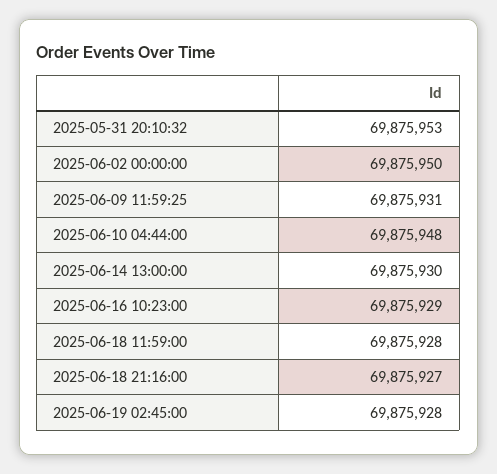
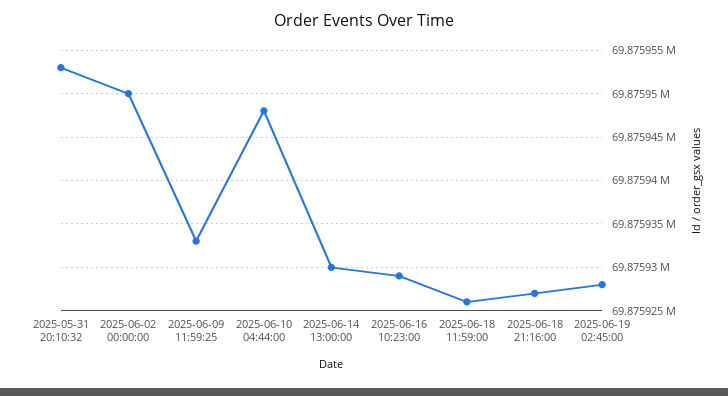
2025-06-09 11:59:25: 69875931 -> 69875933
2025-06-18 11:59:00: 69875928 -> 69875926

